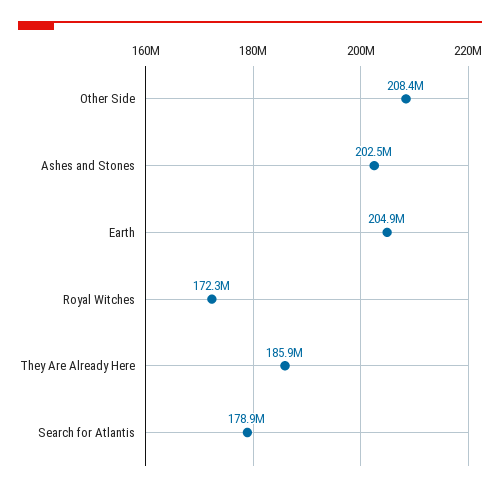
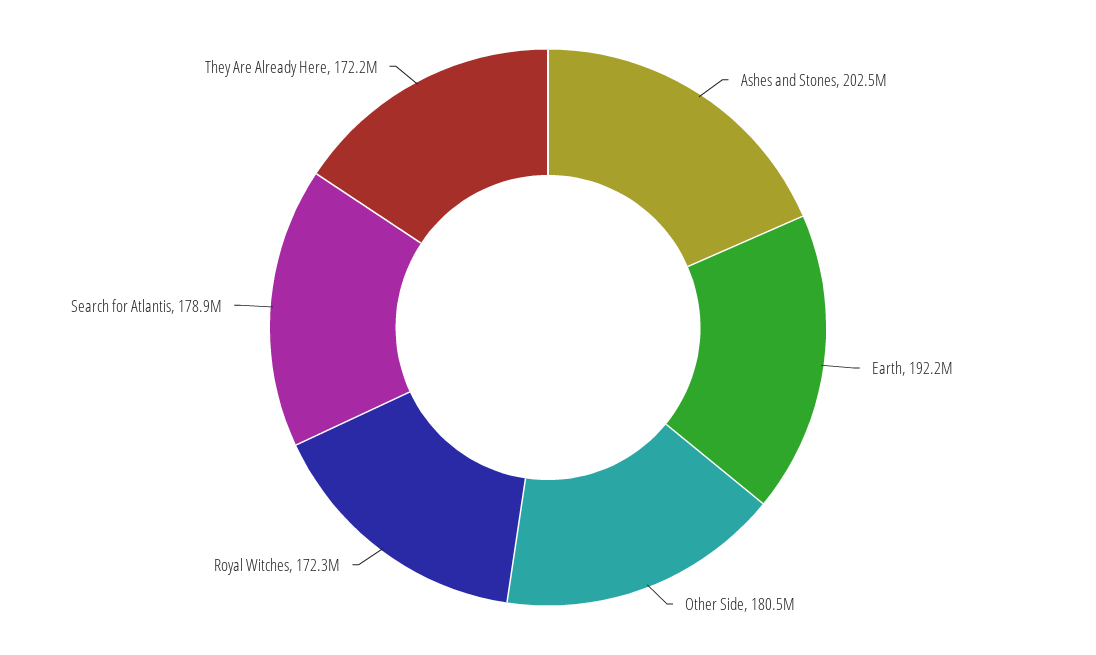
Other Side: 208400000 -> 180500000
Earth: 204900000 -> 192200000
They Are Already Here: 185900000 -> 172200000

